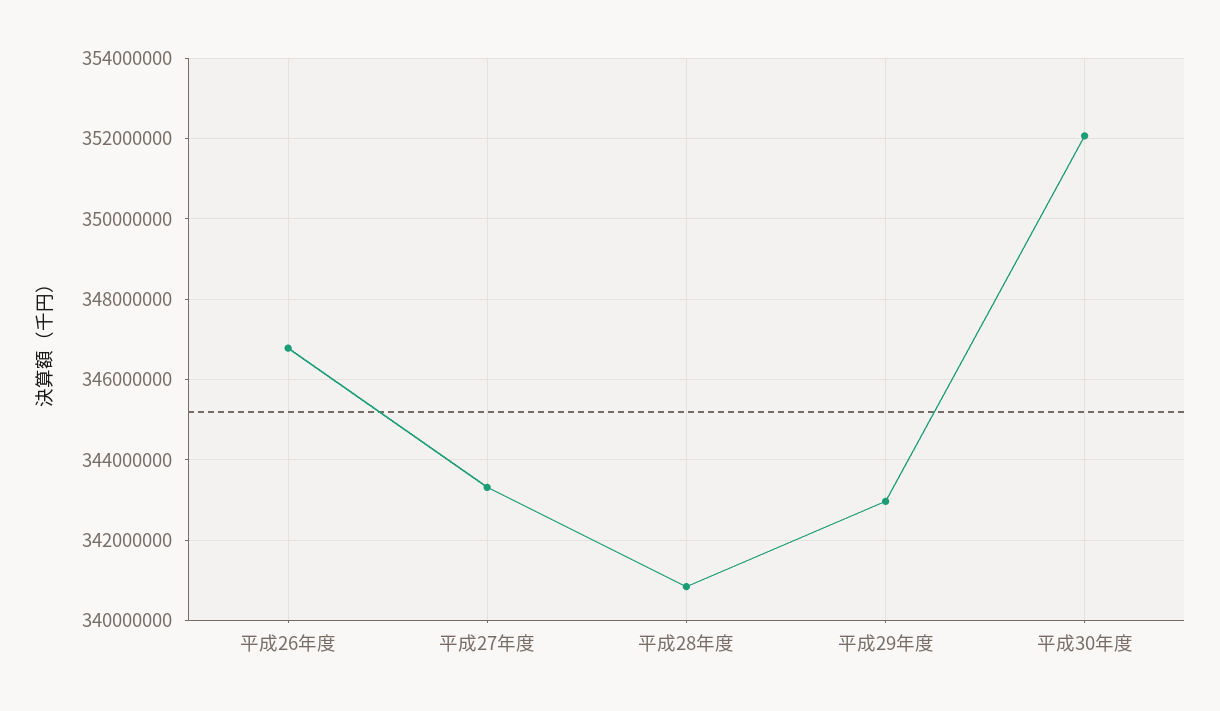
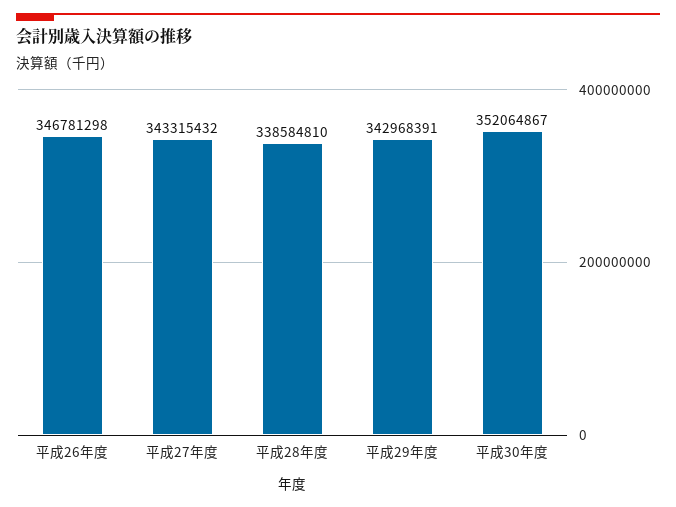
平成28年度: 340800000 -> 338584810

